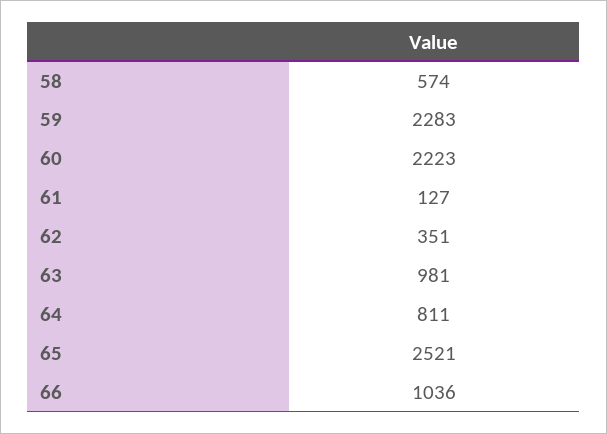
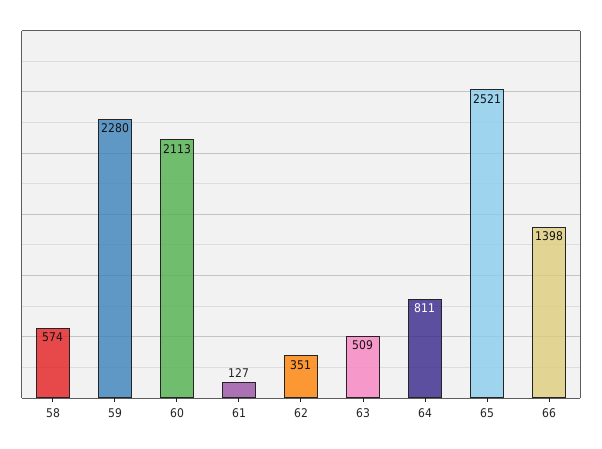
59: 2283 -> 2280
60: 2223 -> 2113
63: 981 -> 509
66: 1036 -> 1398

